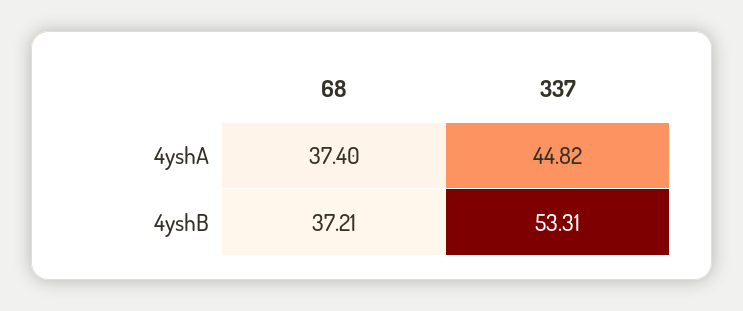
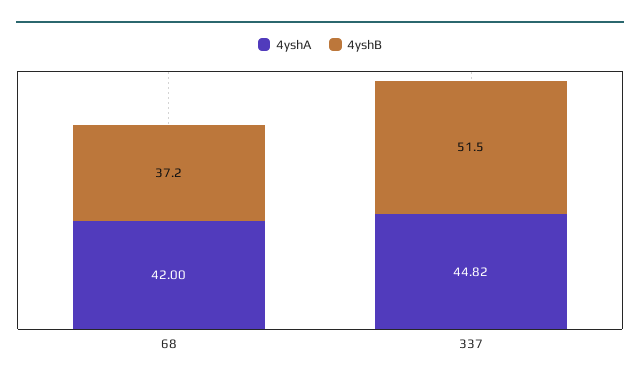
4yshA, 68: 37.4 -> 42
4yshB, 337: 53.31 -> 51.5

